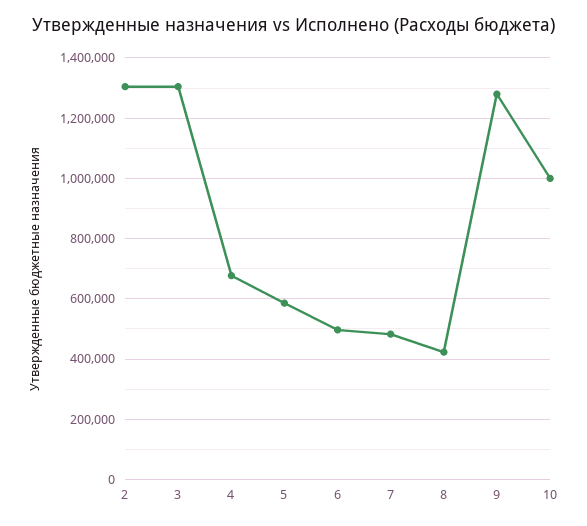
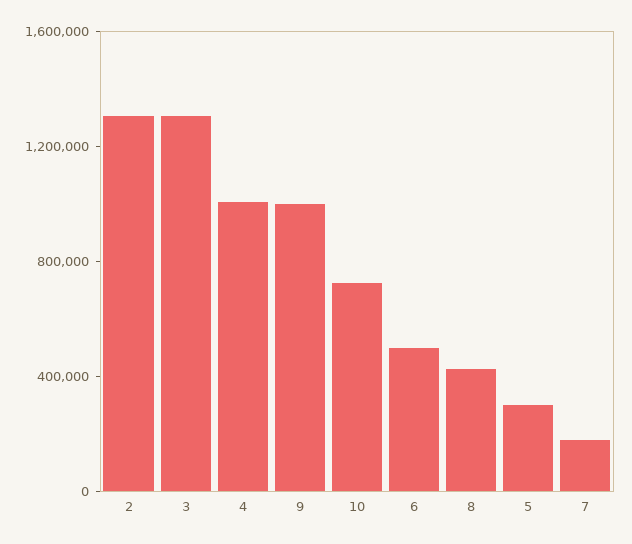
4: 680000 -> 1000000
5: 580000 -> 300000
7: 480000 -> 200000
9: 1280000 -> 1000000
10: 1000000 -> 700000

